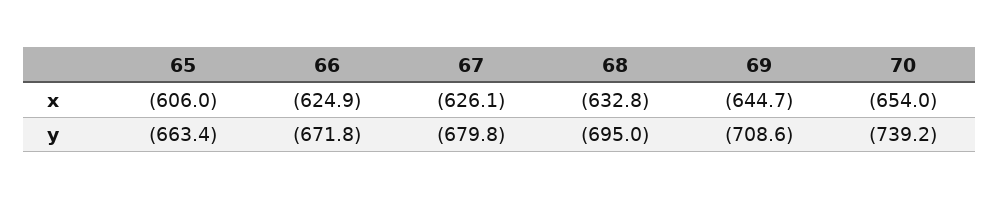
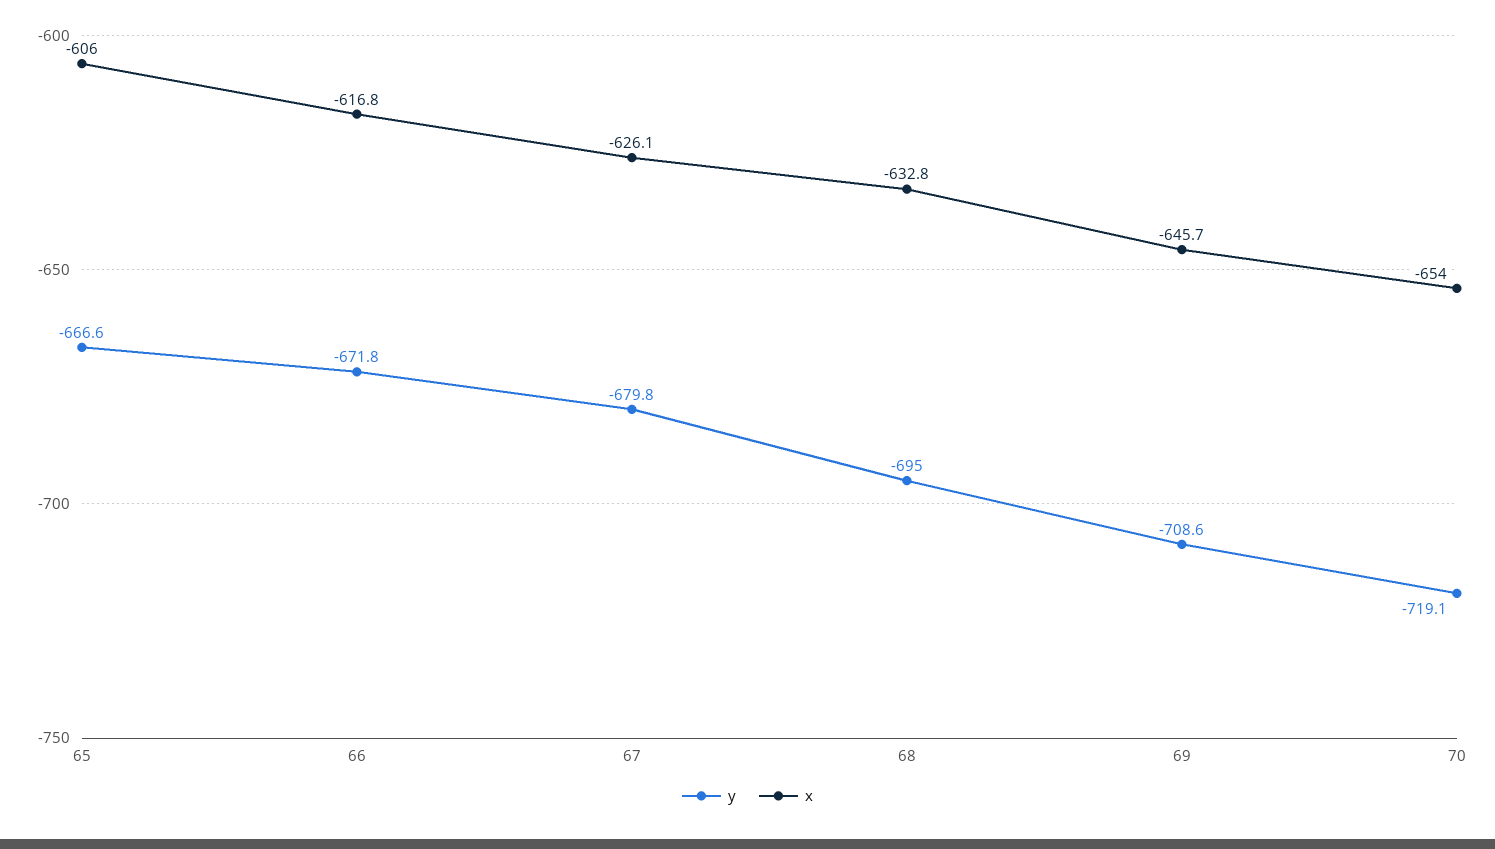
x, 66: -624.9 -> -616.8
x, 69: -644.7 -> -645.7
y, 65: -663.4 -> -666.6
y, 70: -739.2 -> -719.1

